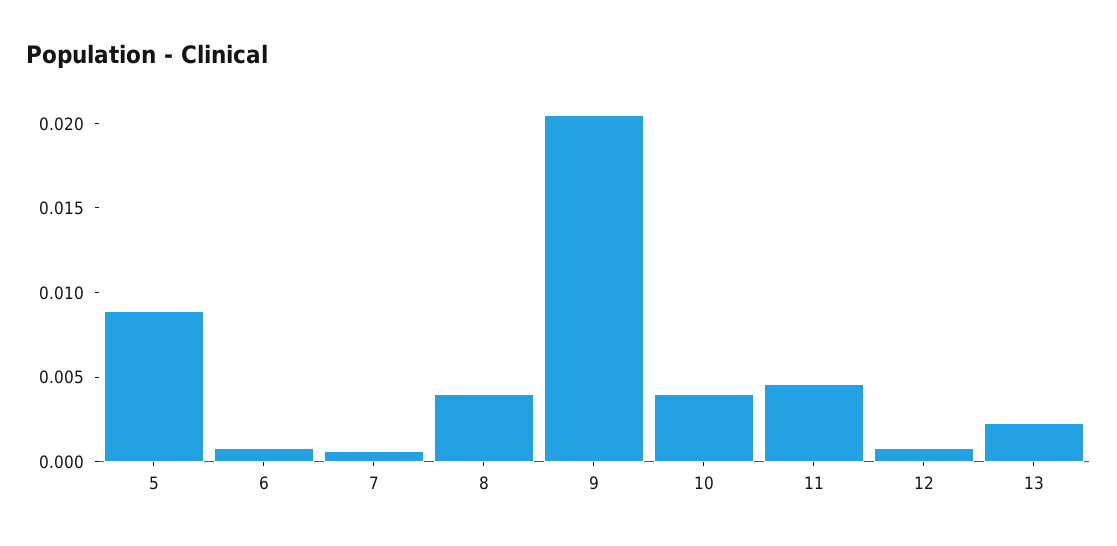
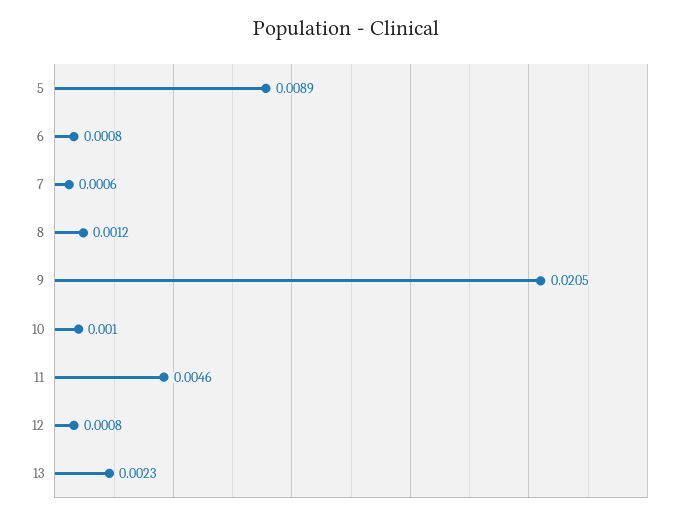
8: 0.004 -> 0.0012
10: 0.004 -> 0.001

